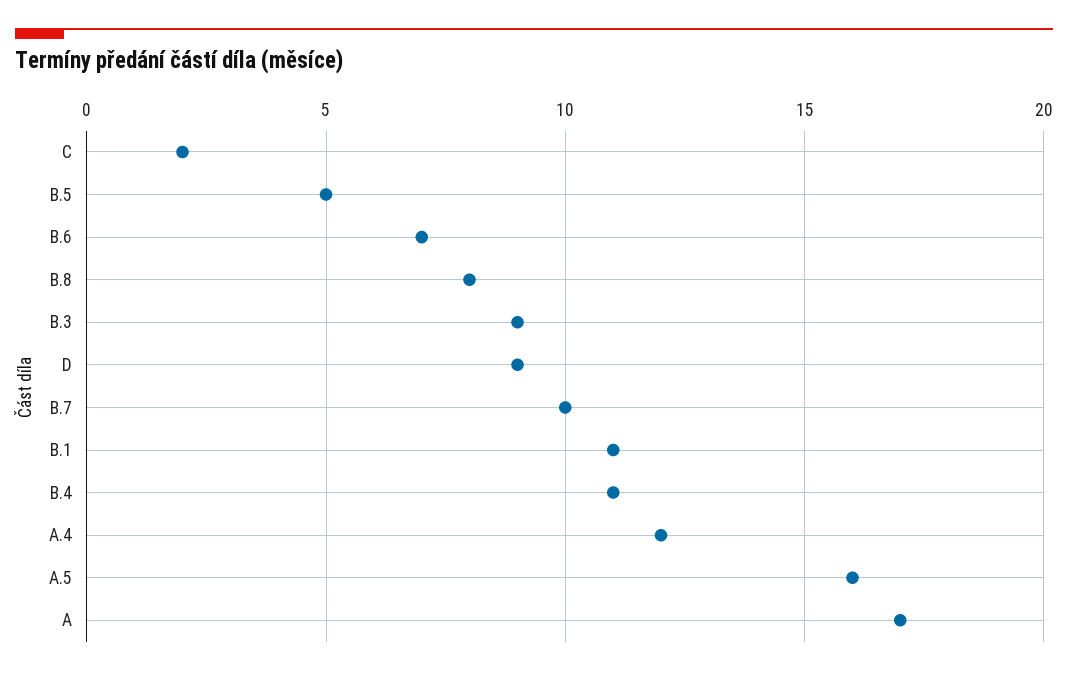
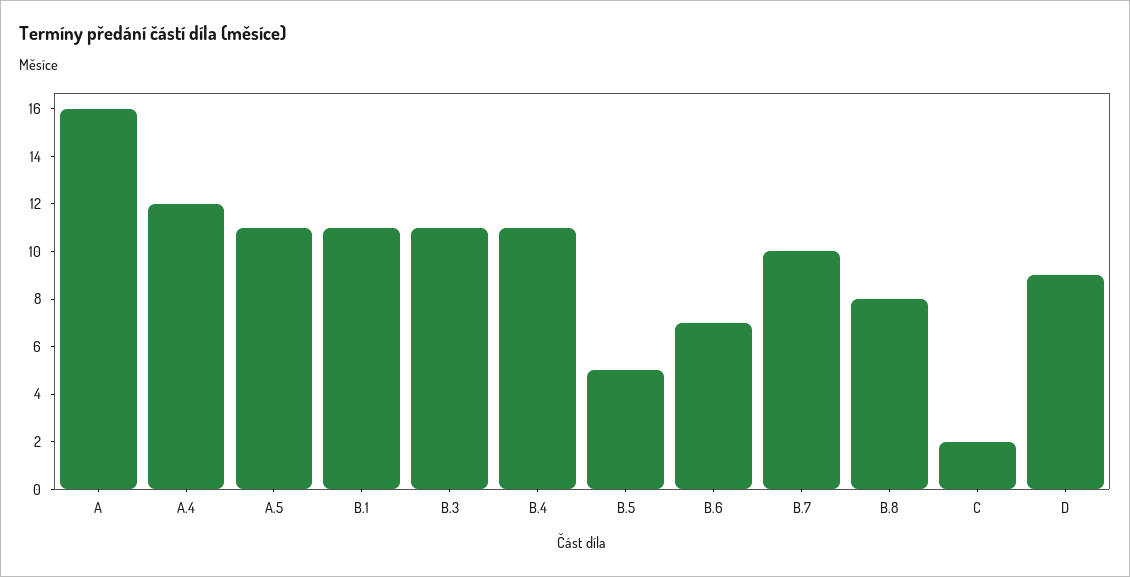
B.3: 9 -> 11
A.5: 16 -> 11
A: 17 -> 16

